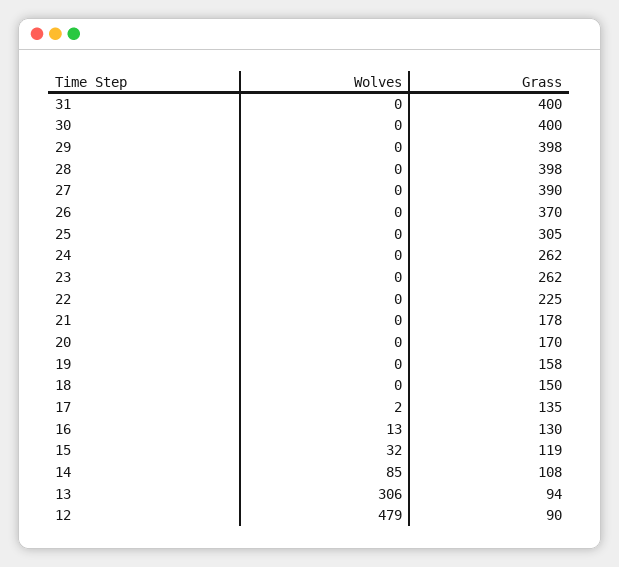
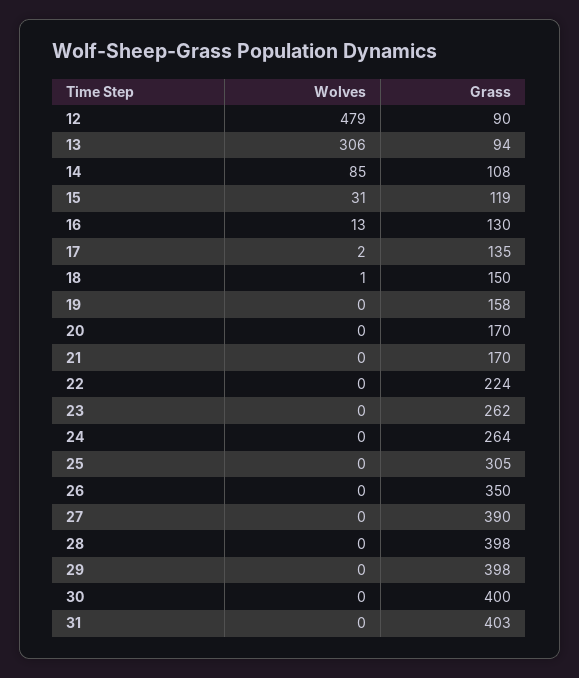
Grass, 31: 400 -> 403
Grass, 26: 370 -> 350
Grass, 24: 262 -> 264
Grass, 22: 225 -> 224
Grass, 21: 178 -> 170
Wolves, 18: 0 -> 1
Wolves, 15: 32 -> 31

